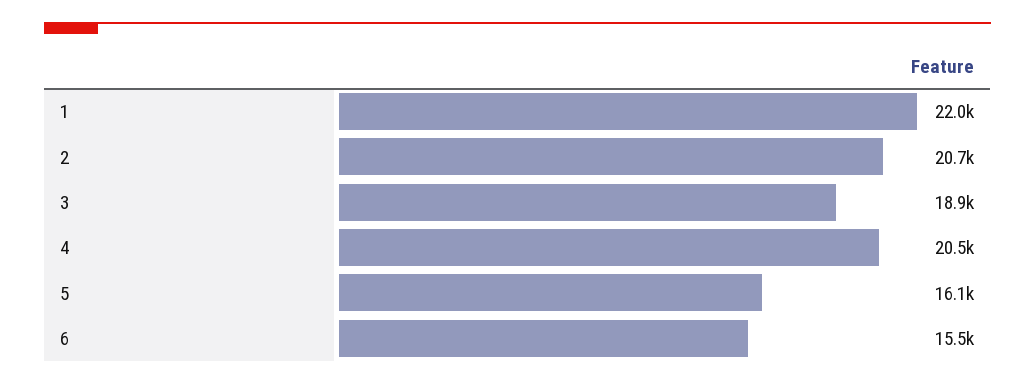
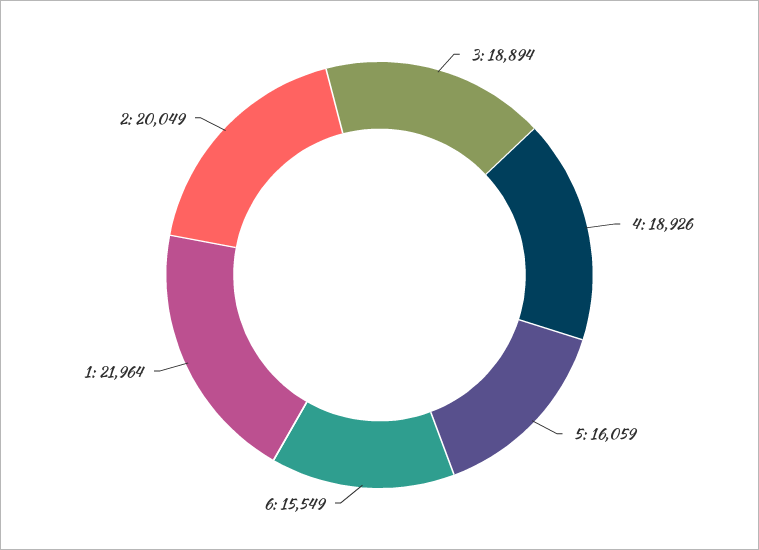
2: 20700 -> 20049
4: 20500 -> 18926

